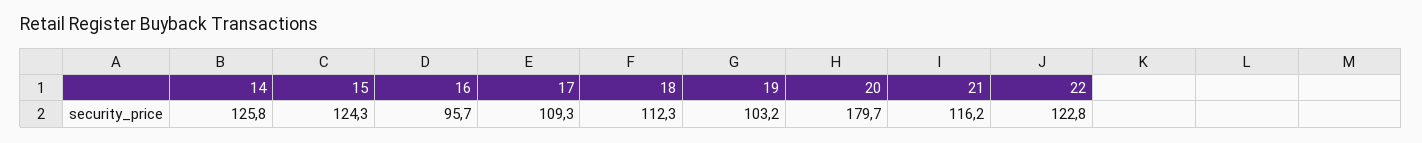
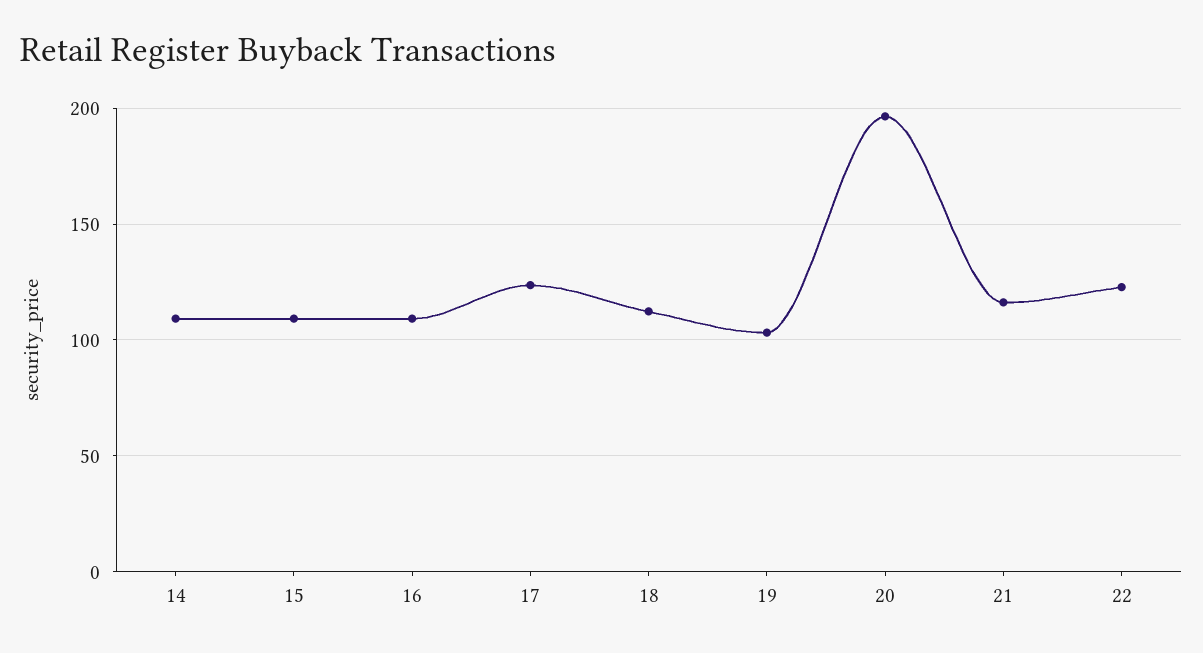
14: 125.8 -> 110
15: 124.3 -> 110
16: 95.7 -> 110
17: 109.3 -> 125
20: 179.7 -> 195

